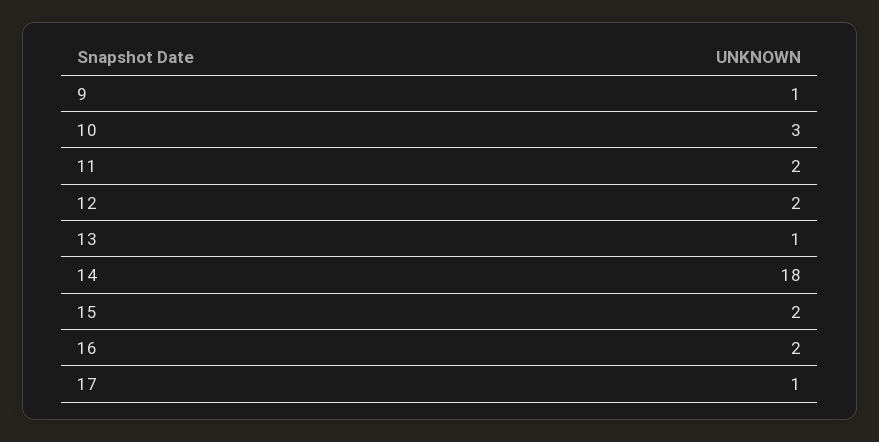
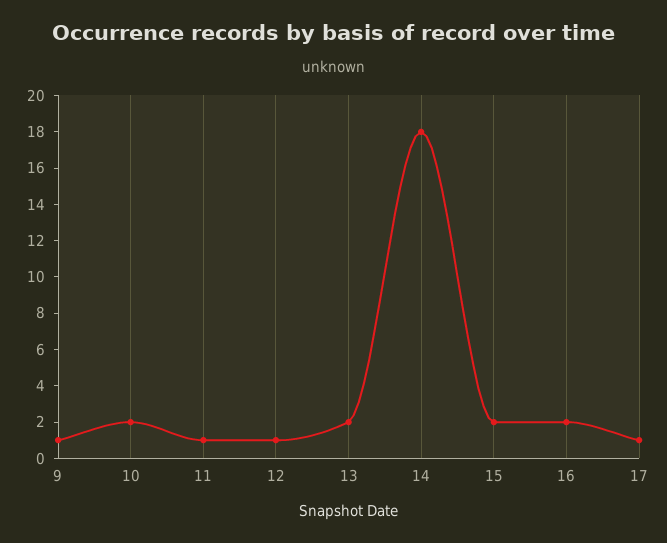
10: 3 -> 2
11: 2 -> 1
12: 2 -> 1
13: 1 -> 2

